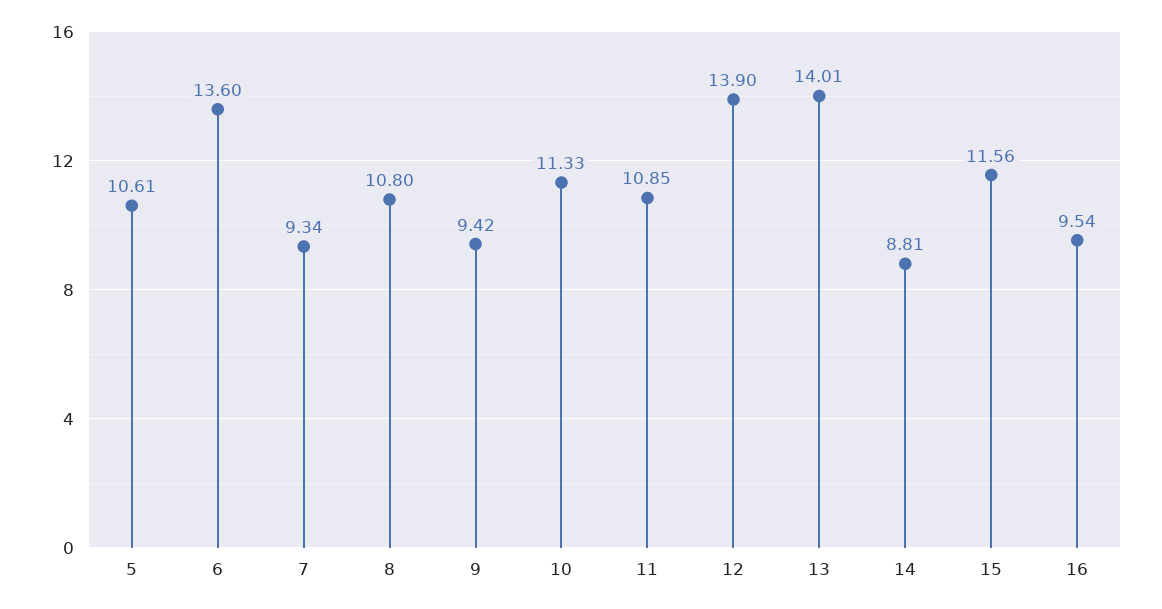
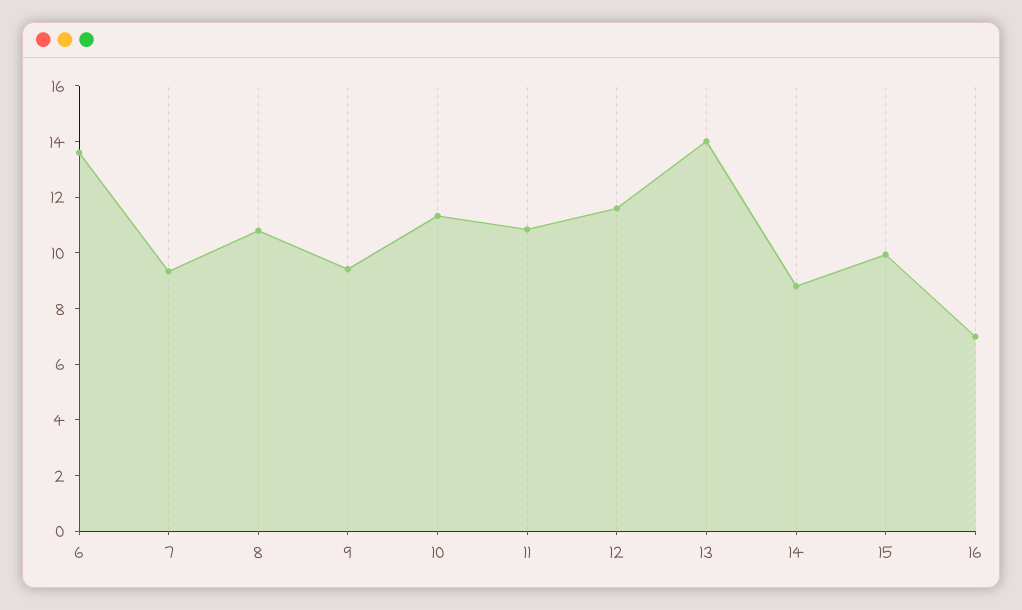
5: 10.61 -> none
12: 13.9 -> 11.5
15: 11.56 -> 10
16: 9.54 -> 7

